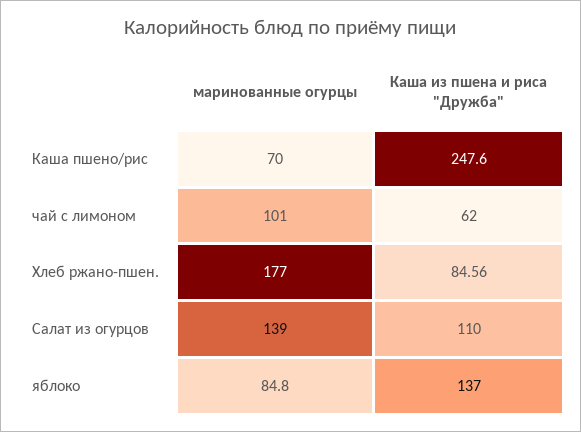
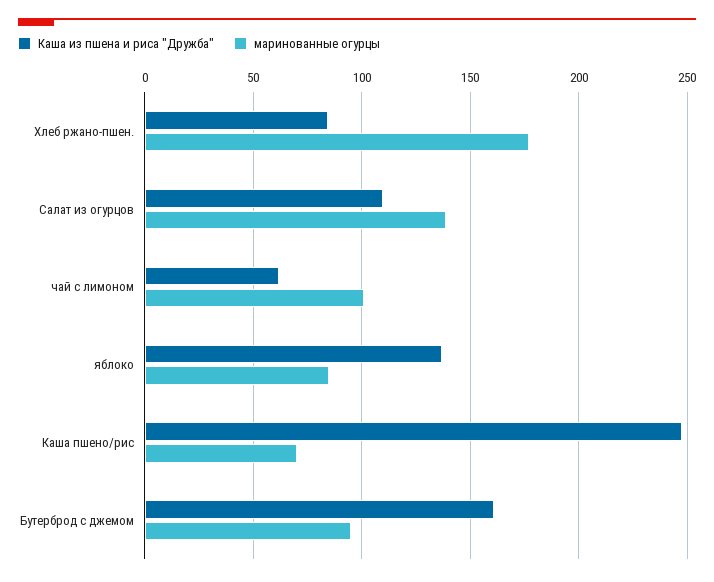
Каша из пшена и риса "Дружба", Бутерброд с джемом: none -> 160
маринованные огурцы, Бутерброд с джемом: none -> 95

